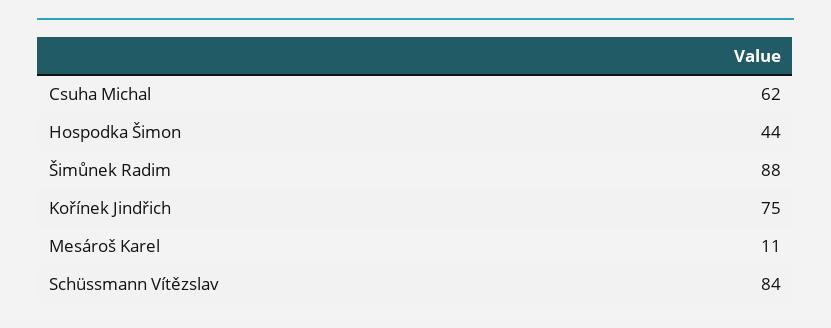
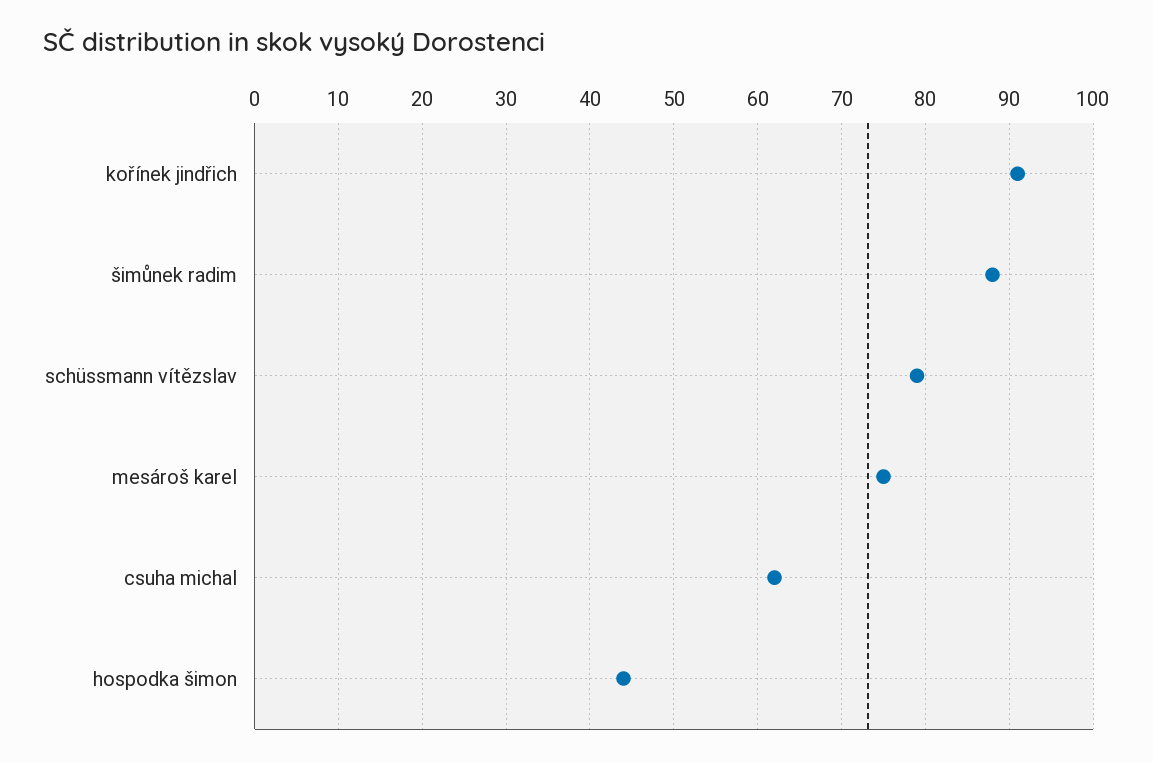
Kořínek Jindřich: 75 -> 91
Mesároš Karel: 11 -> 75
Schüssmann Vítězslav: 84 -> 79

